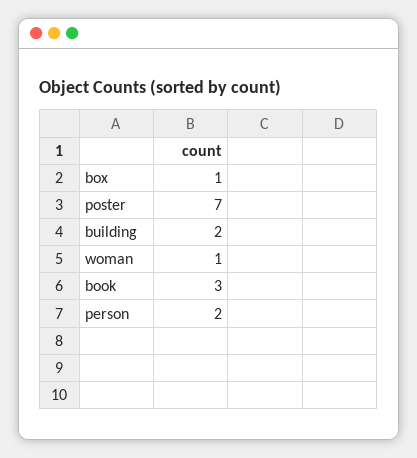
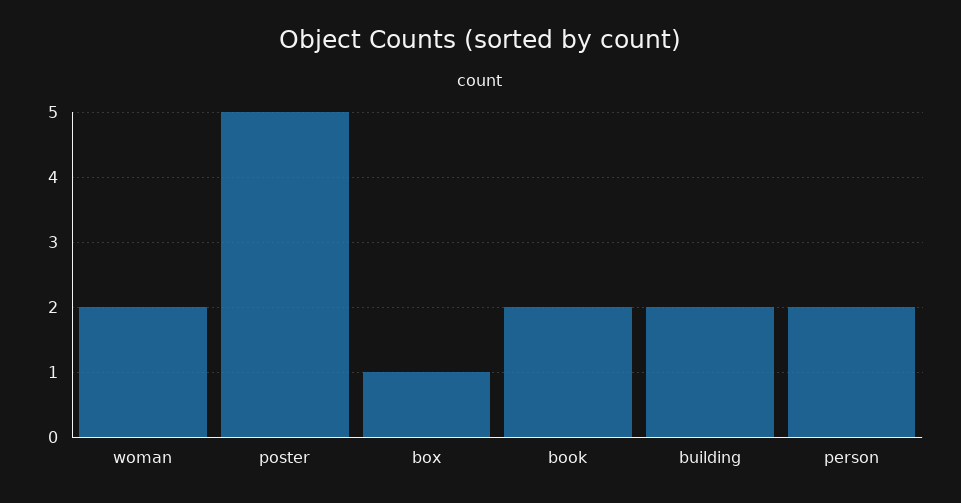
poster: 7 -> 5
woman: 1 -> 2
book: 3 -> 2

